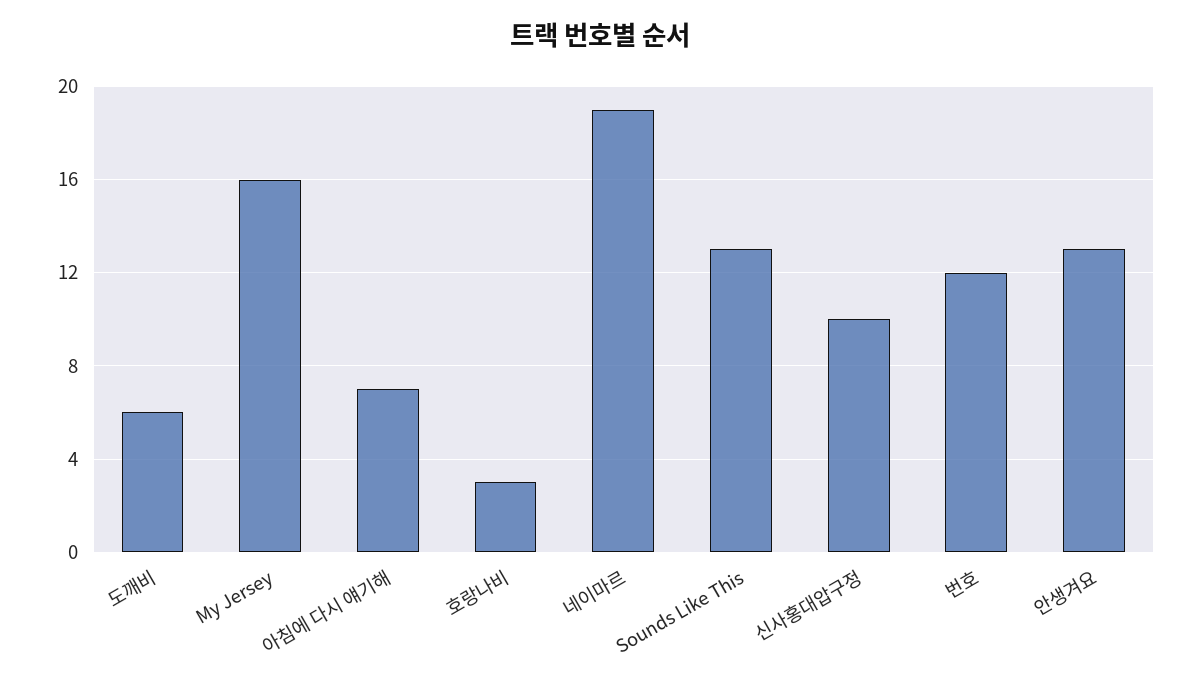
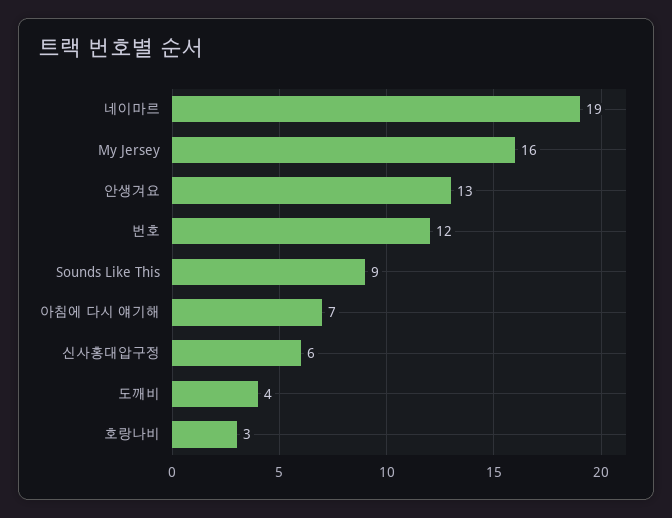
도깨비: 6 -> 4
Sounds Like This: 13 -> 9
신사홍대압구정: 10 -> 6

